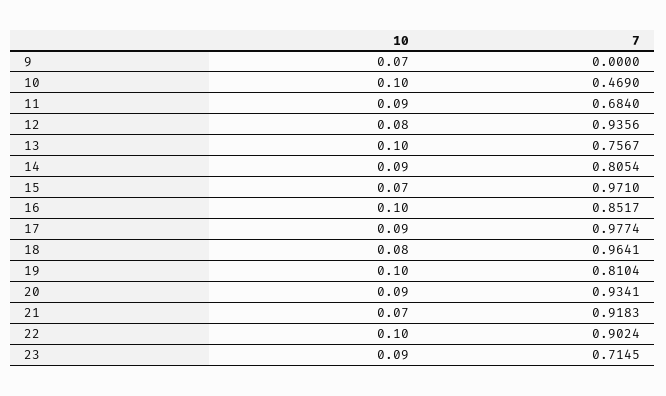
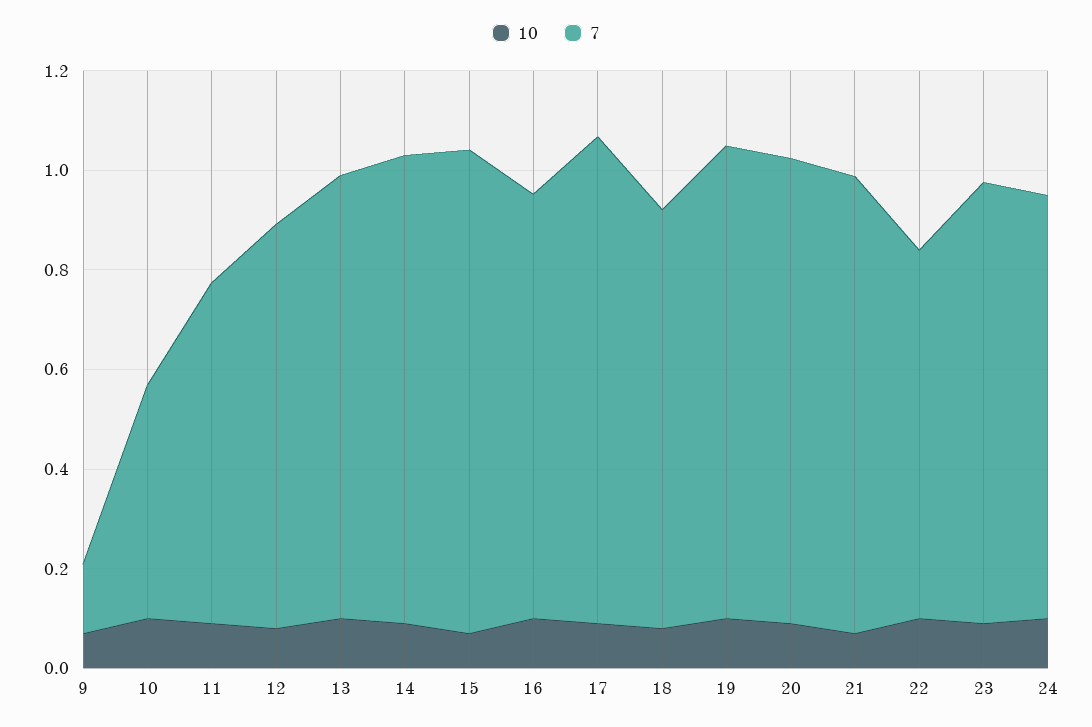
7, 9: 0 -> 0.15
7, 12: 0.9356 -> 0.8
7, 13: 0.7567 -> 0.9
7, 14: 0.8054 -> 0.95
7, 18: 0.9641 -> 0.85
7, 19: 0.8104 -> 0.95
7, 22: 0.9024 -> 0.75
7, 23: 0.7145 -> 0.9
10, 24: none -> 0.1
7, 24: none -> 0.85

